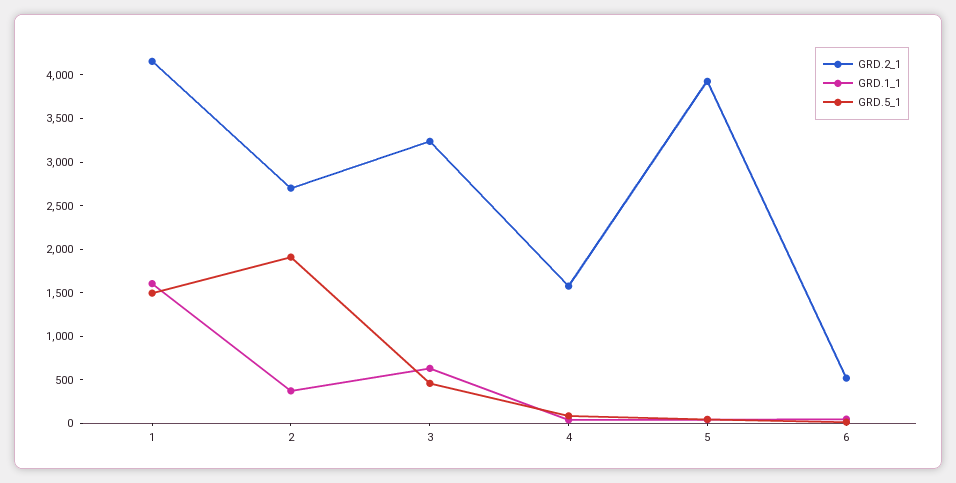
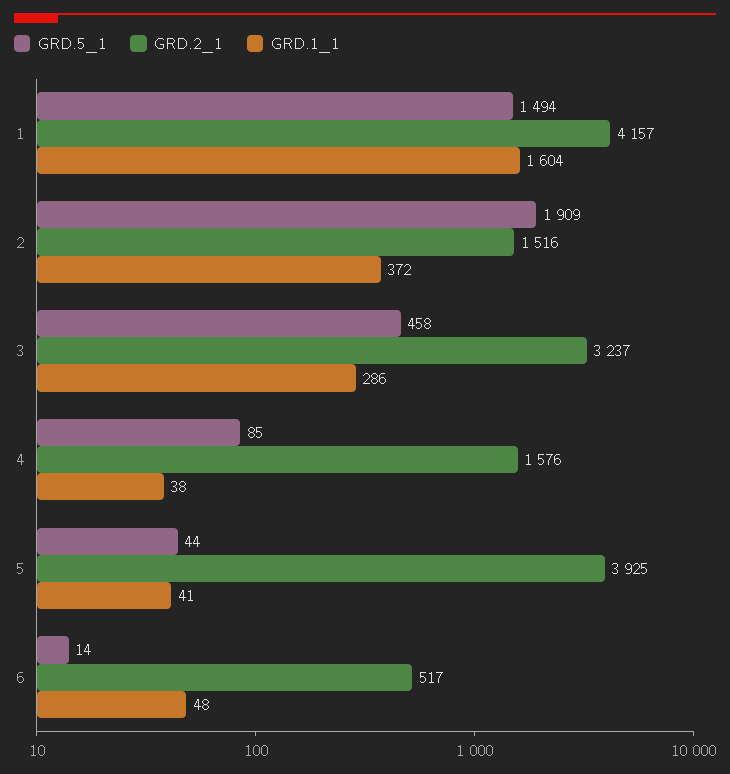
GRD.2_1, 2: 2700 -> 1516
GRD.1_1, 3: 600 -> 286

